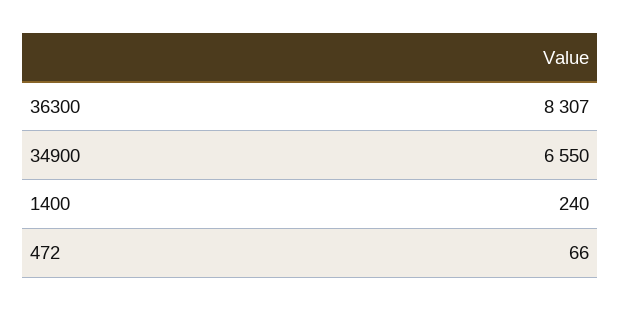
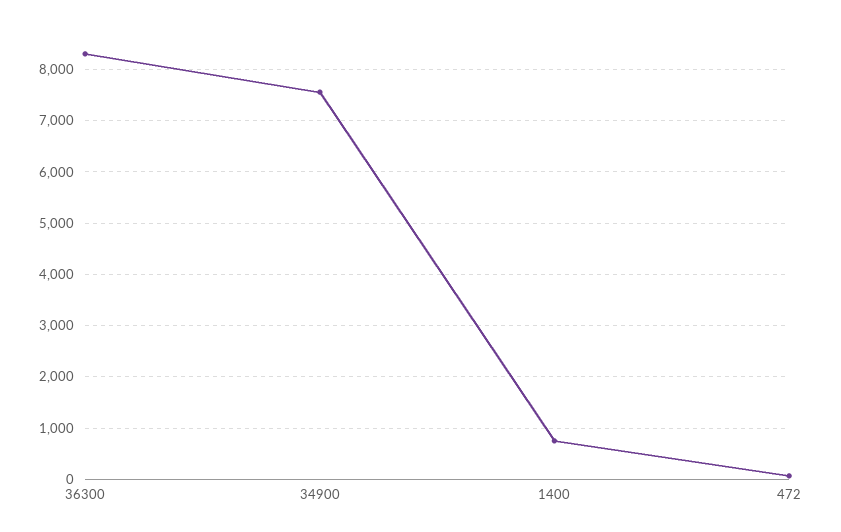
34900: 6550 -> 7600
1400: 240 -> 800

